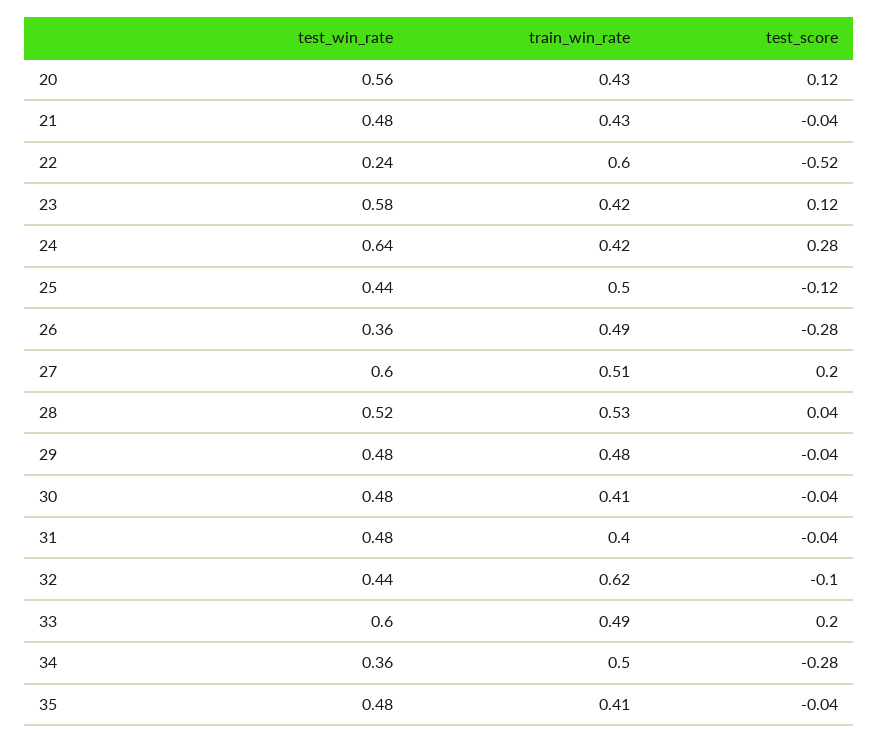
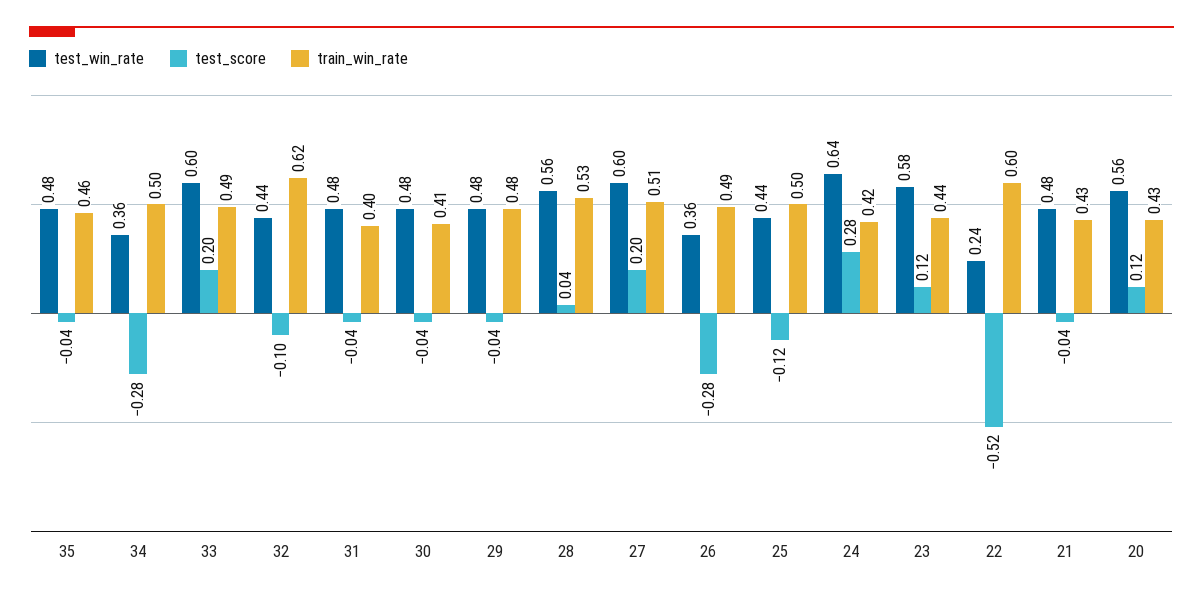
train_win_rate, 23: 0.42 -> 0.44
test_win_rate, 28: 0.52 -> 0.56
train_win_rate, 35: 0.41 -> 0.46

